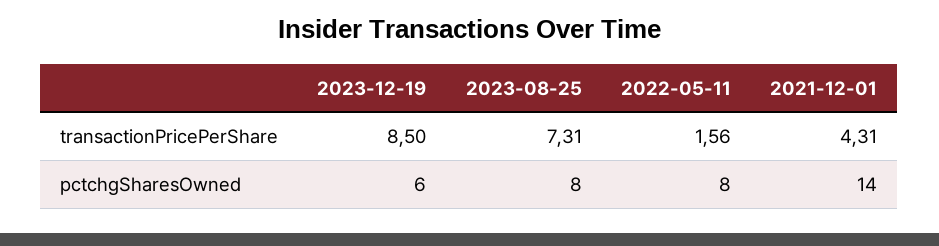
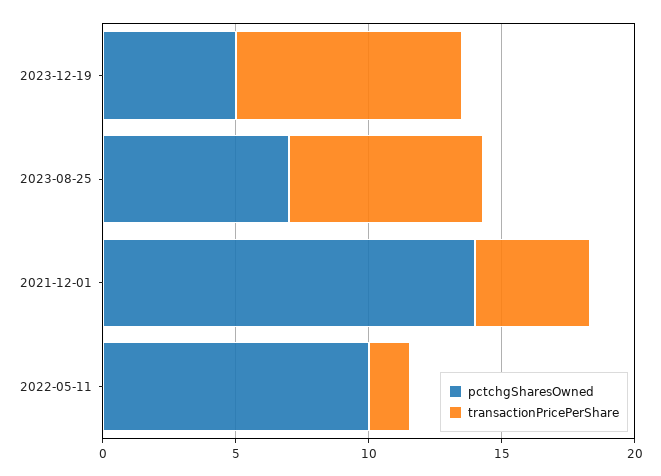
pctchgSharesOwned, 2023-12-19: 6 -> 5
pctchgSharesOwned, 2023-08-25: 8 -> 7
pctchgSharesOwned, 2022-05-11: 8 -> 10

